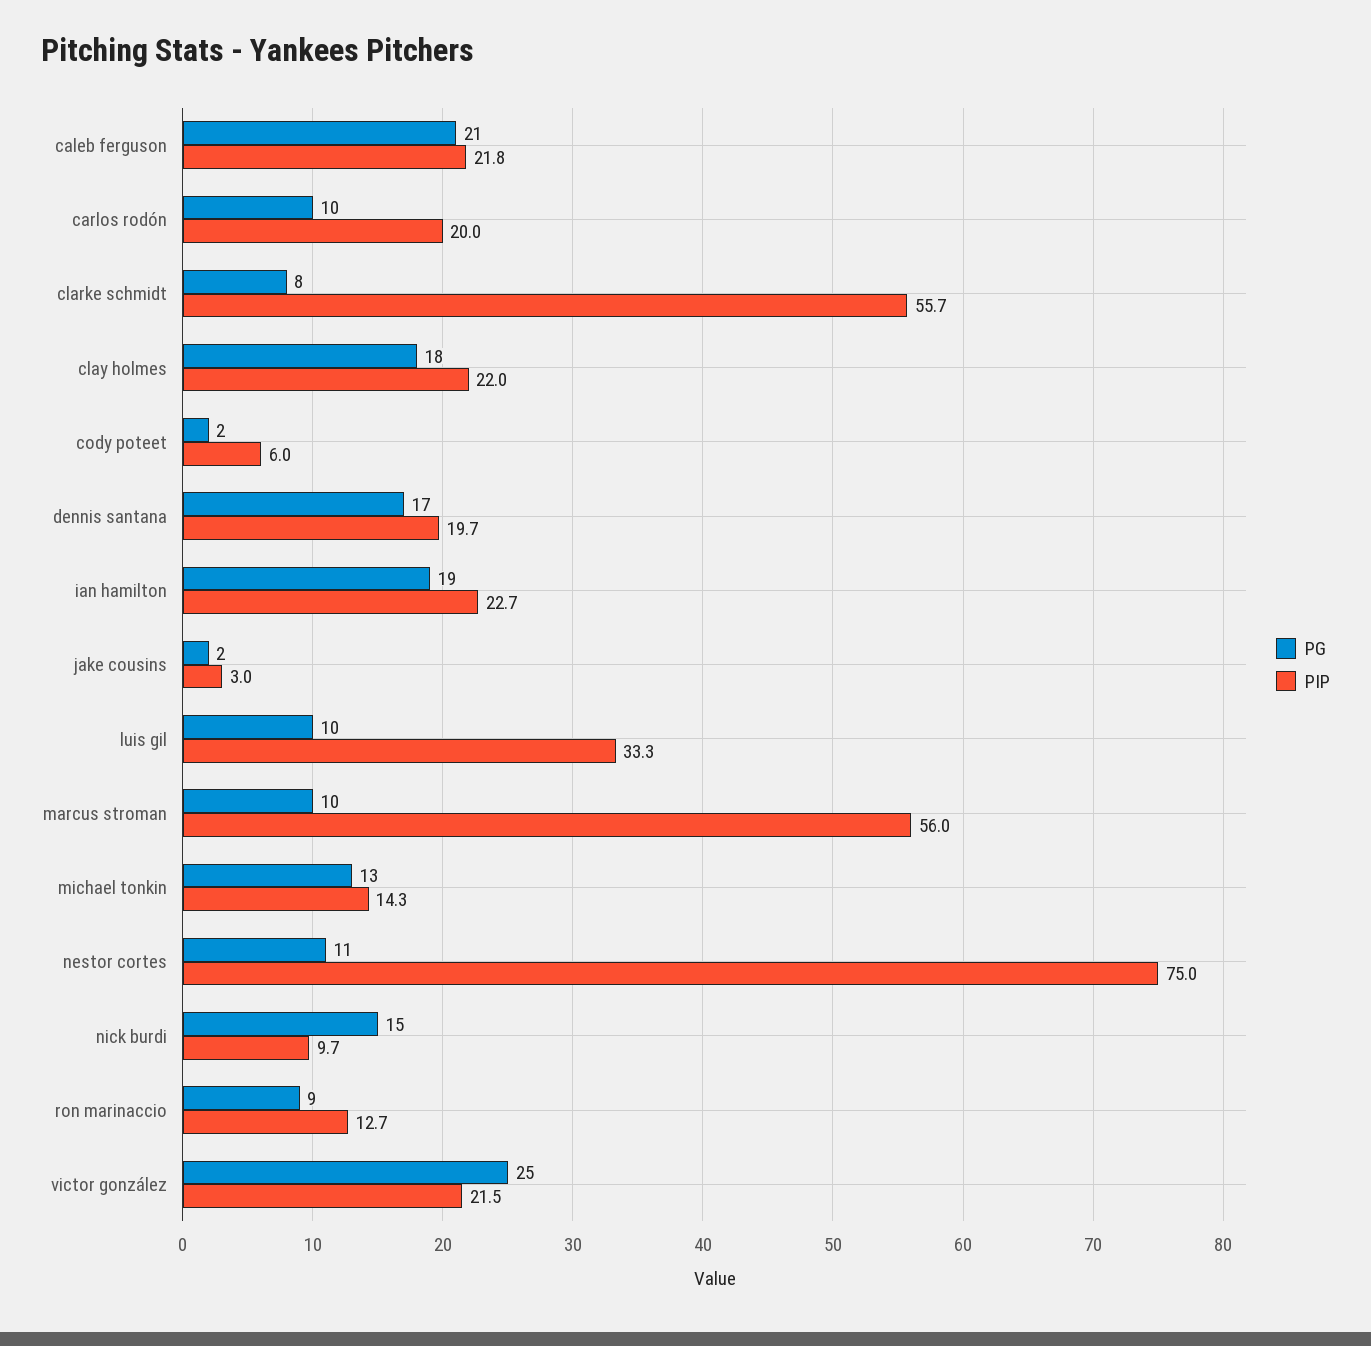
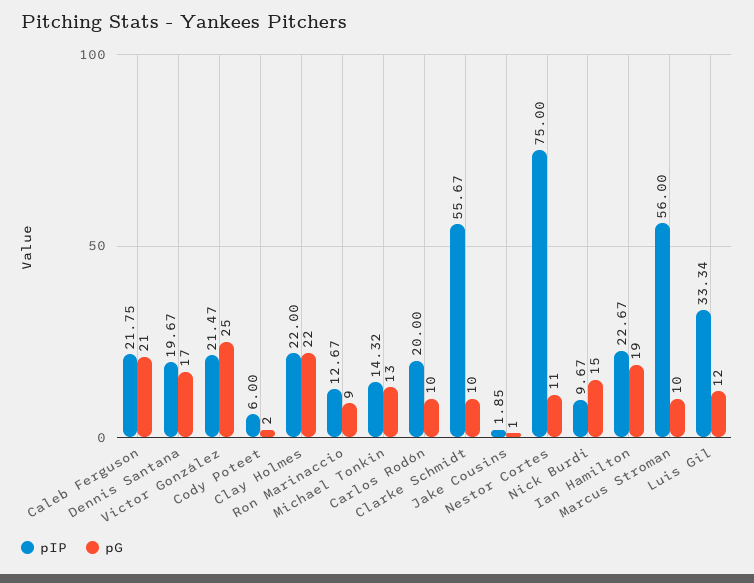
PG, clarke schmidt: 8 -> 10
PG, clay holmes: 18 -> 22
PG, jake cousins: 2 -> 1
PIP, jake cousins: 3 -> 1.85
PG, luis gil: 10 -> 12

